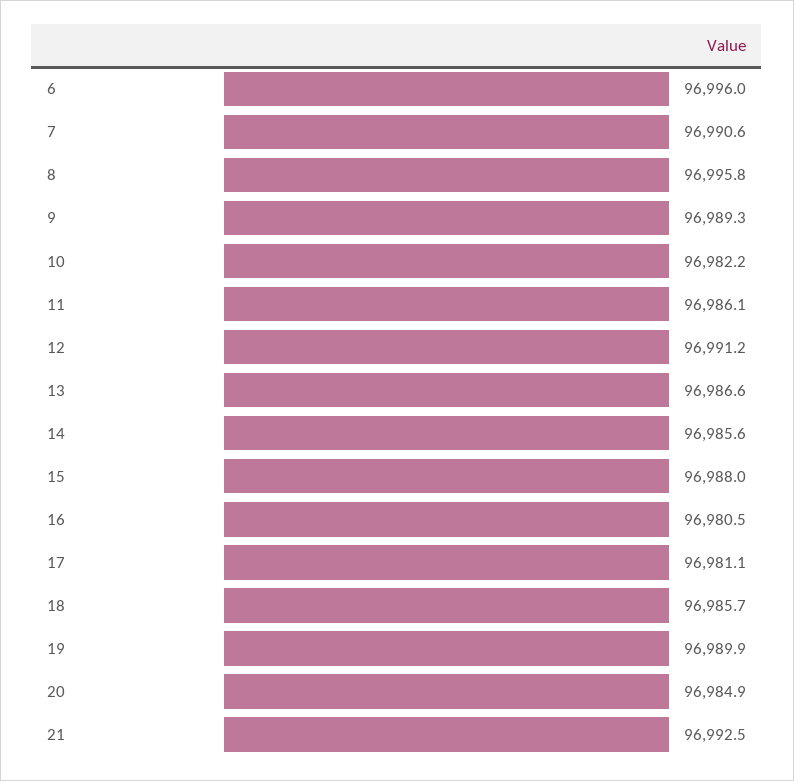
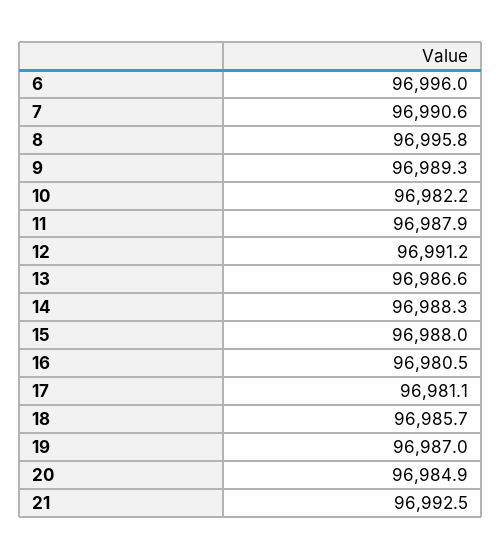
11: 96986.1 -> 96987.9
14: 96985.6 -> 96988.3
19: 96989.9 -> 96987

